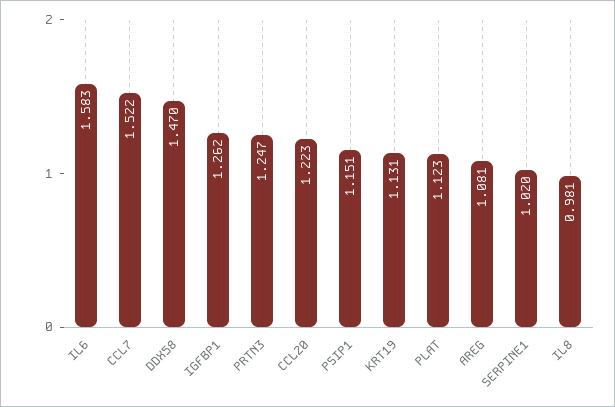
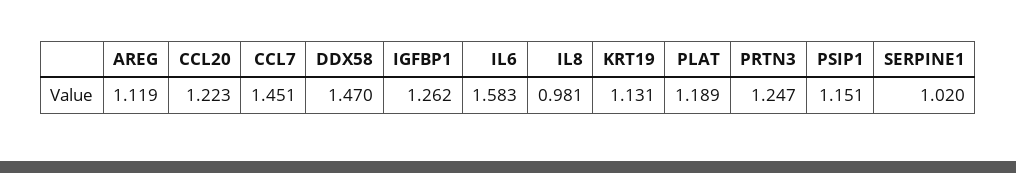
CCL7: 1.522 -> 1.451
PLAT: 1.123 -> 1.189
AREG: 1.081 -> 1.119

